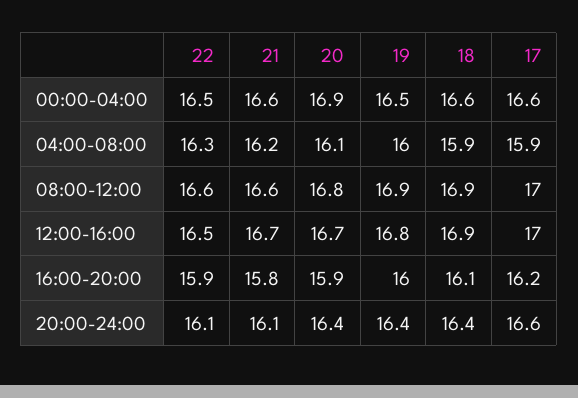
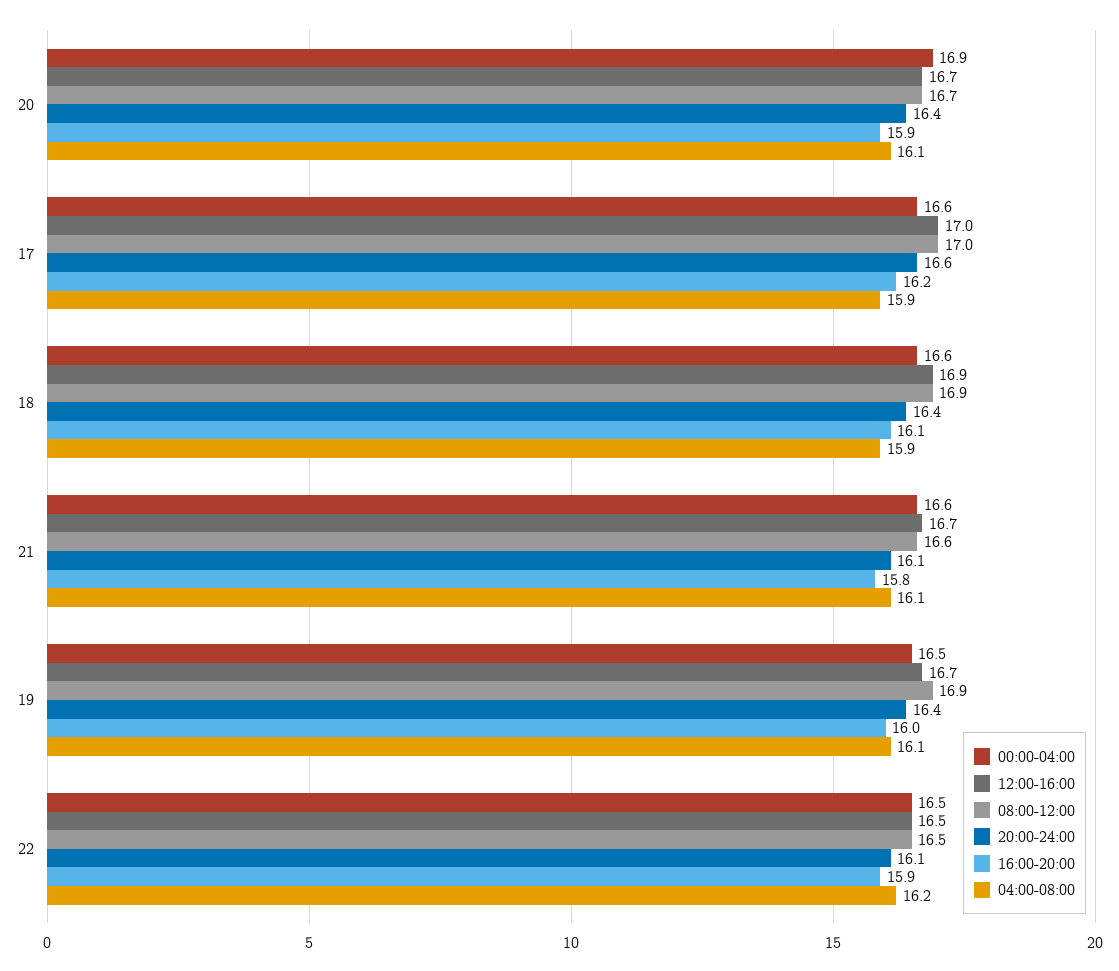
04:00-08:00, 22: 16.3 -> 16.2
04:00-08:00, 21: 16.2 -> 16.1
04:00-08:00, 19: 16 -> 16.1
08:00-12:00, 22: 16.6 -> 16.5
08:00-12:00, 20: 16.8 -> 16.7
12:00-16:00, 19: 16.8 -> 16.7

